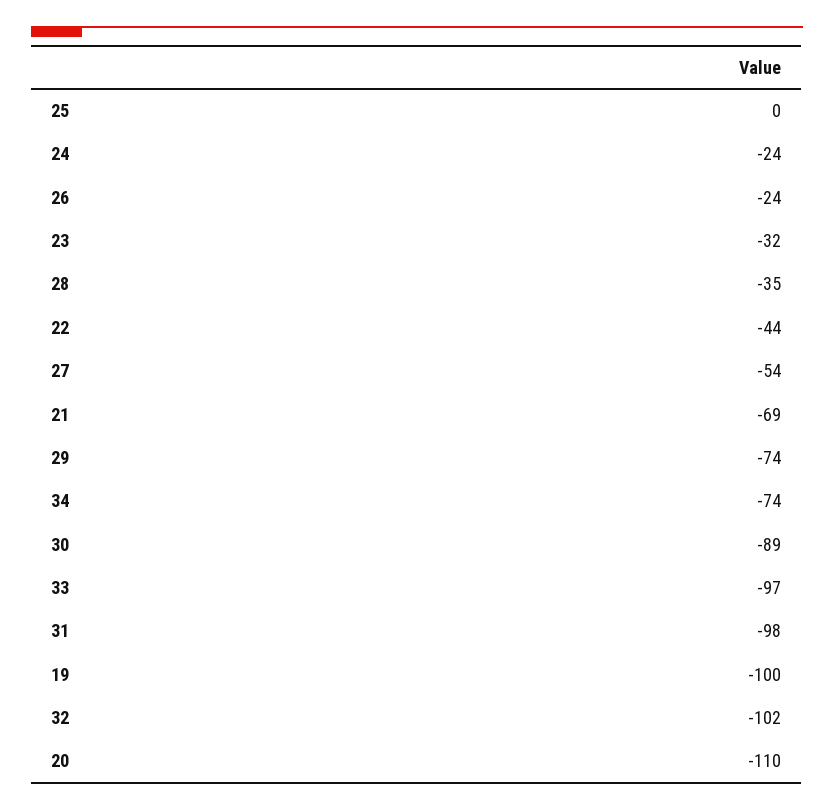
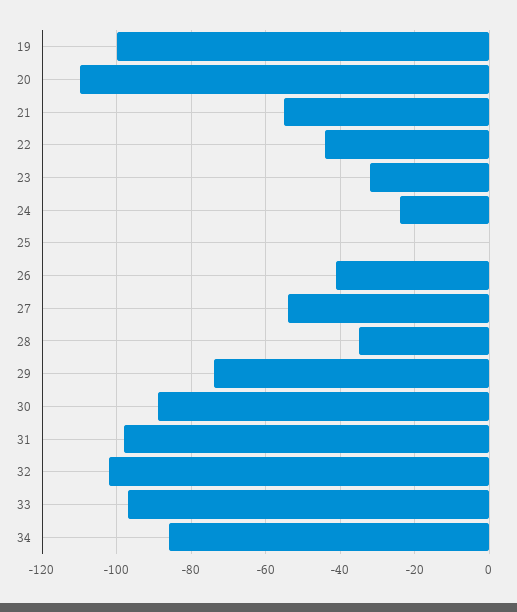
26: -24 -> -40
21: -69 -> -55
34: -74 -> -85

